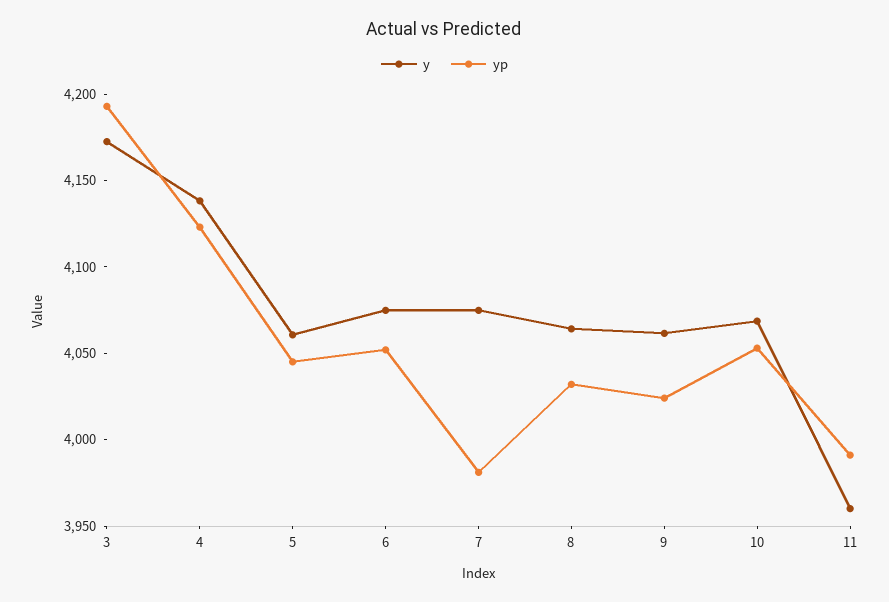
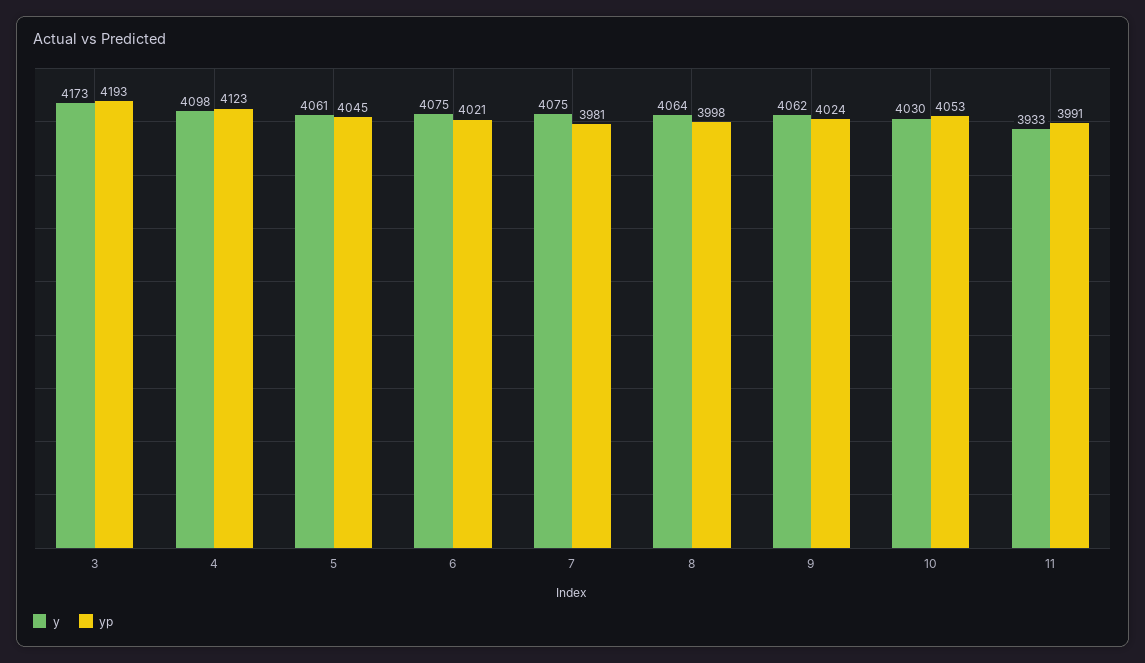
y, 4: 4140 -> 4098
yp, 6: 4050 -> 4021
yp, 8: 4030 -> 3998
y, 10: 4070 -> 4030
y, 11: 3960 -> 3933

